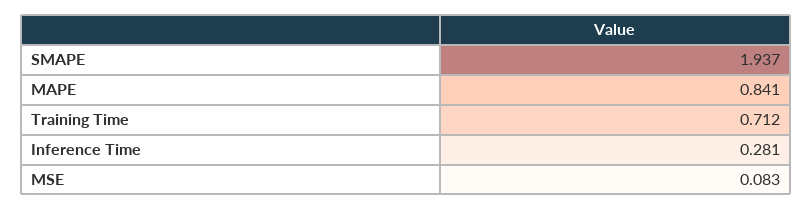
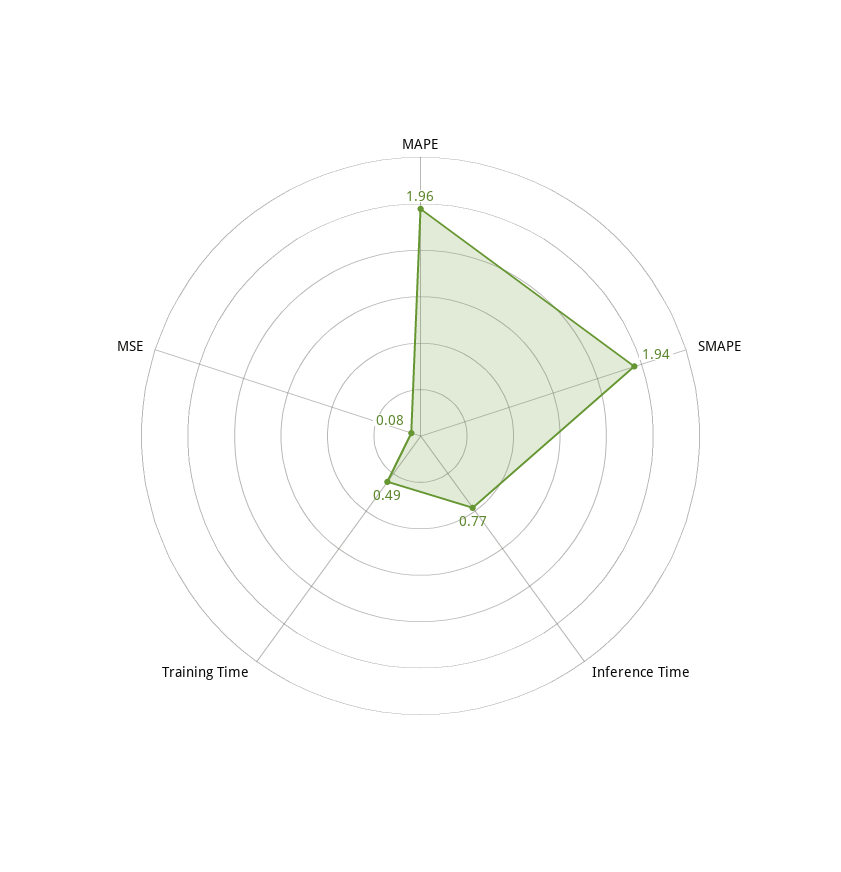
MAPE: 0.841 -> 1.96
Training Time: 0.712 -> 0.49
Inference Time: 0.281 -> 0.77

